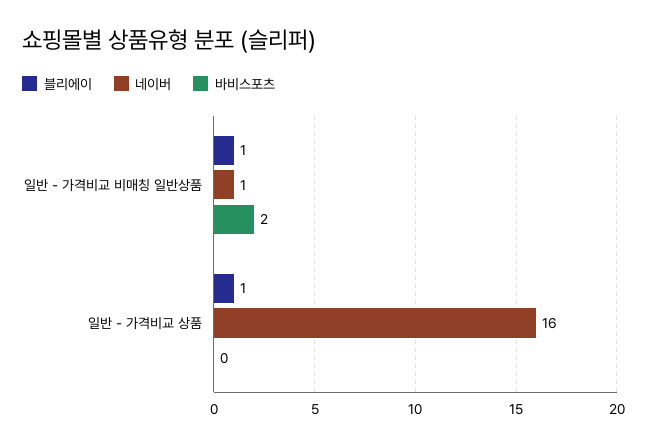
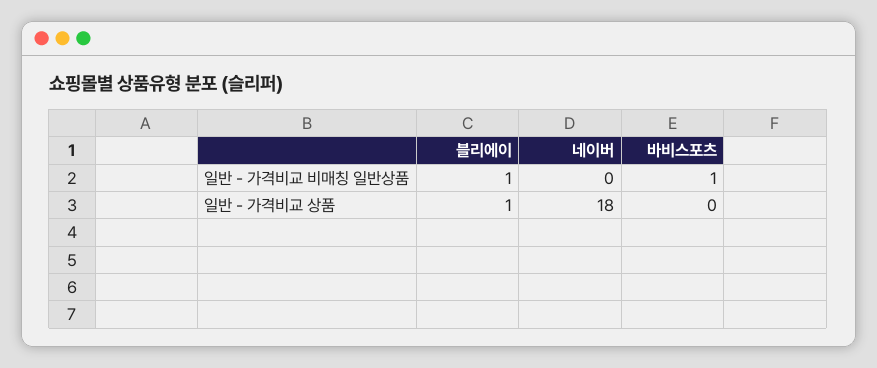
네이버, 일반 - 가격비교 비매칭 일반상품: 1 -> 0
바비스포츠, 일반 - 가격비교 비매칭 일반상품: 2 -> 1
네이버, 일반 - 가격비교 상품: 16 -> 18

